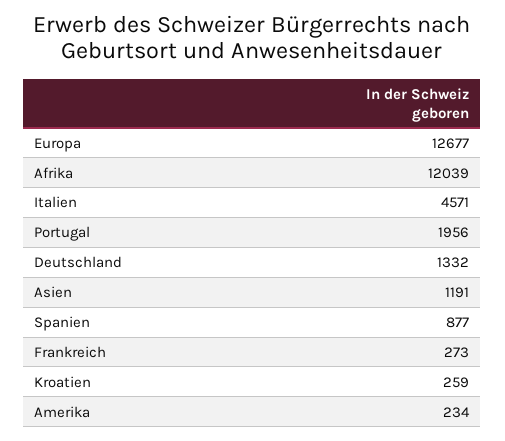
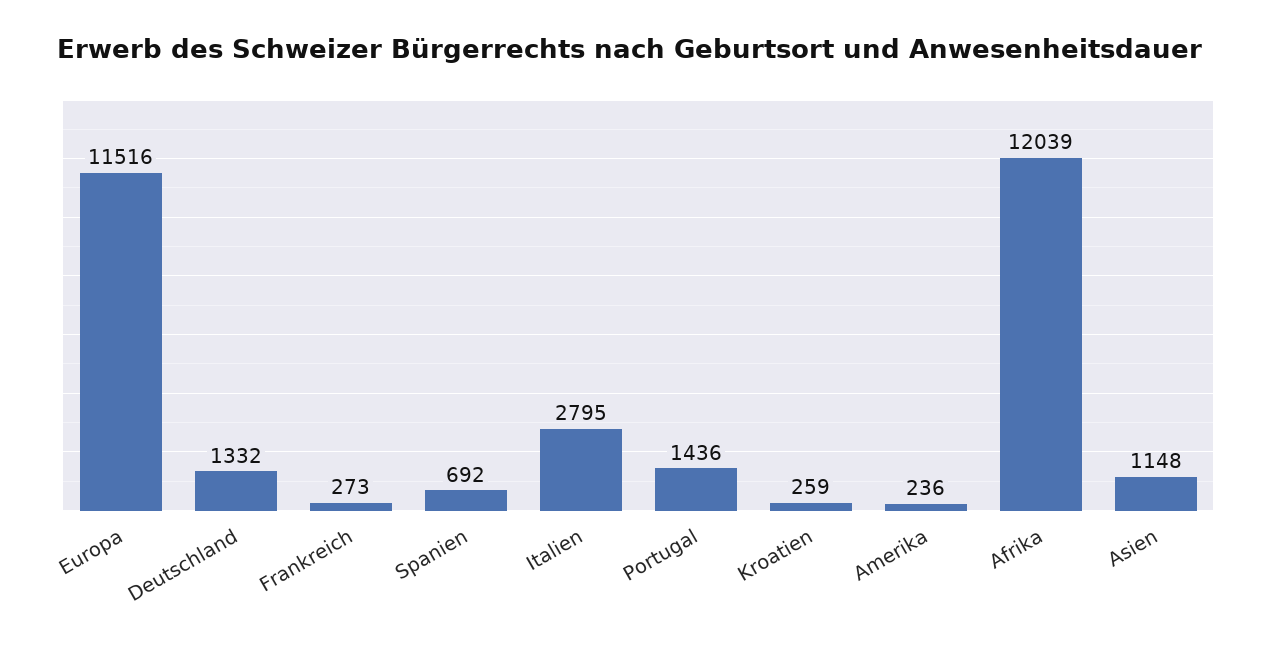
Europa: 12677 -> 11516
Italien: 4571 -> 2795
Portugal: 1956 -> 1436
Asien: 1191 -> 1148
Spanien: 877 -> 692
Amerika: 234 -> 236

